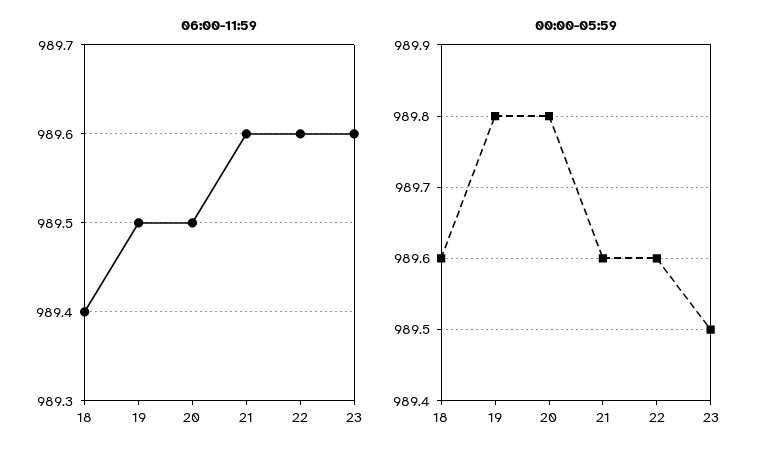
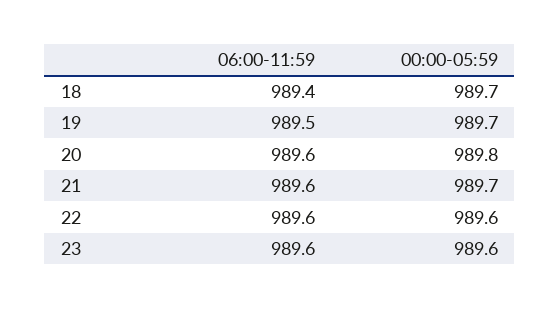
06:00-11:59, 20: 989.5 -> 989.6
00:00-05:59, 18: 989.6 -> 989.7
00:00-05:59, 19: 989.8 -> 989.7
00:00-05:59, 21: 989.6 -> 989.7
00:00-05:59, 23: 989.5 -> 989.6

